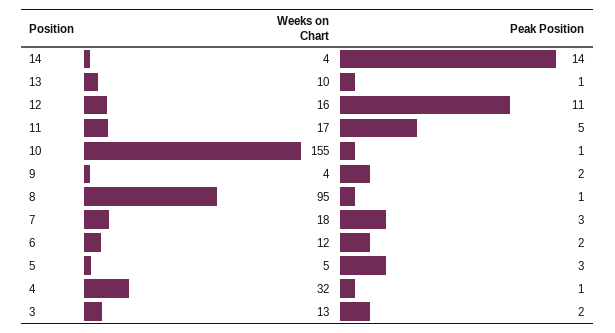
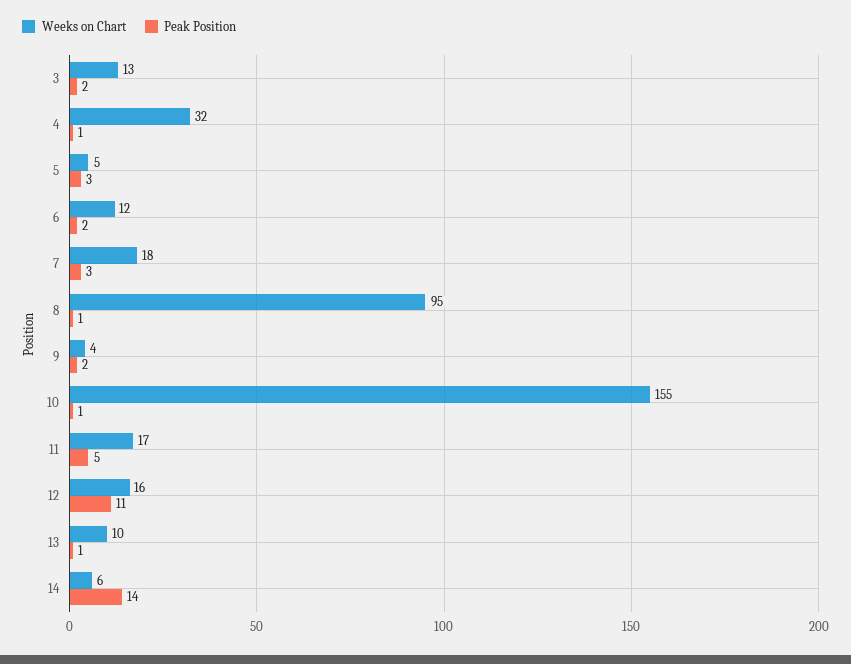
Weeks on Chart, 14: 4 -> 6

